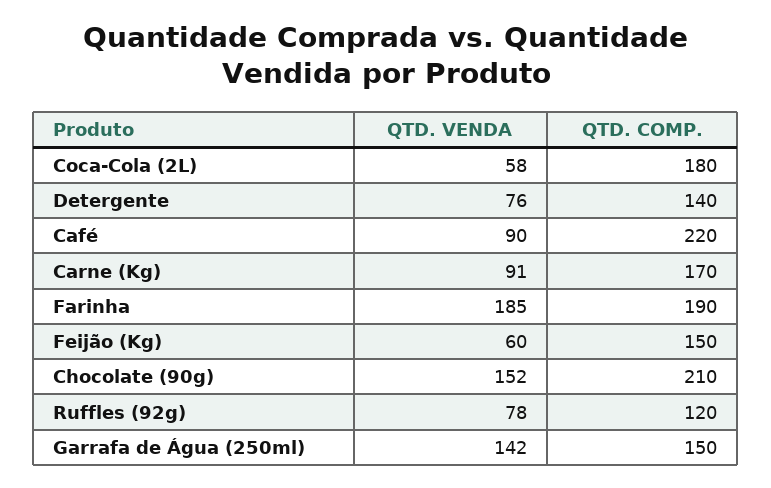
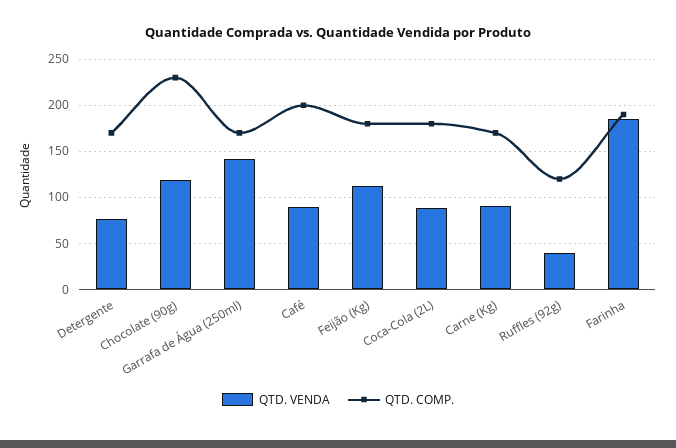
QTD. VENDA, Coca-Cola (2L): 58 -> 90
QTD. COMP., Detergente: 140 -> 170
QTD. COMP., Café: 220 -> 200
QTD. VENDA, Feijão (Kg): 60 -> 110
QTD. COMP., Feijão (Kg): 150 -> 180
QTD. VENDA, Chocolate (90g): 152 -> 120
QTD. COMP., Chocolate (90g): 210 -> 230
QTD. VENDA, Ruffles (92g): 78 -> 40
QTD. COMP., Garrafa de Água (250ml): 150 -> 170

